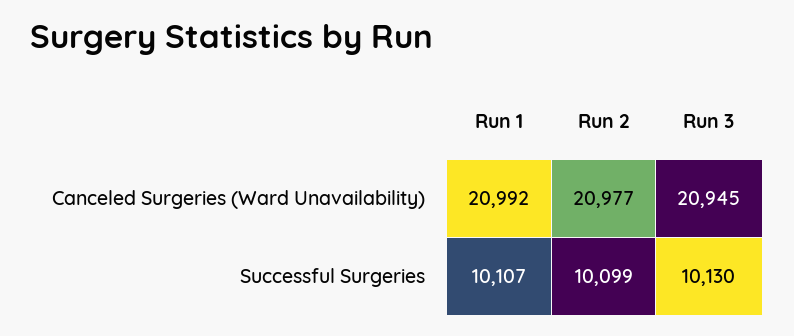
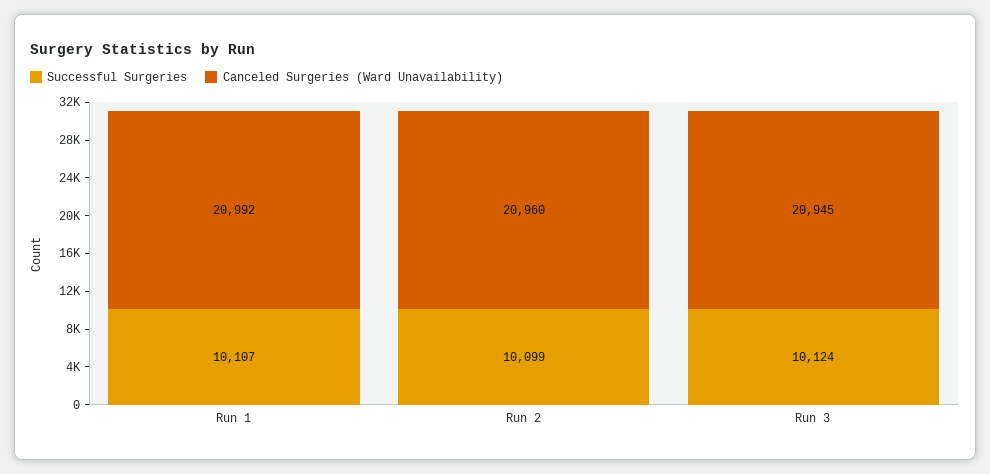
Canceled Surgeries (Ward Unavailability), Run 2: 20977 -> 20960
Successful Surgeries, Run 3: 10130 -> 10124

